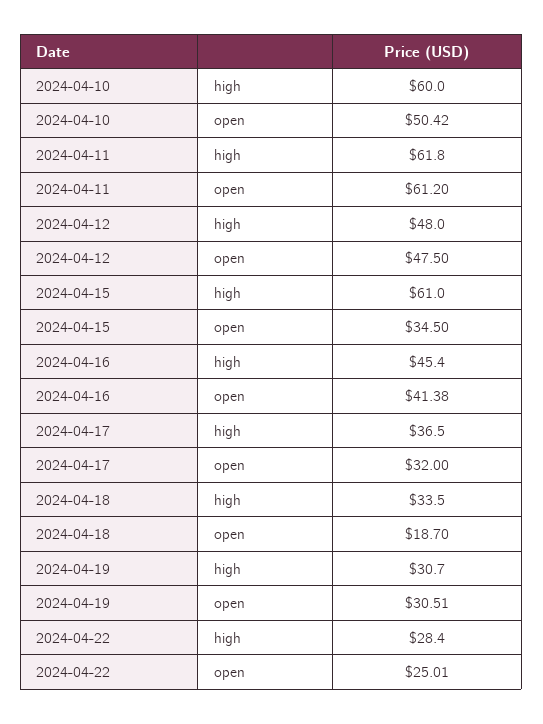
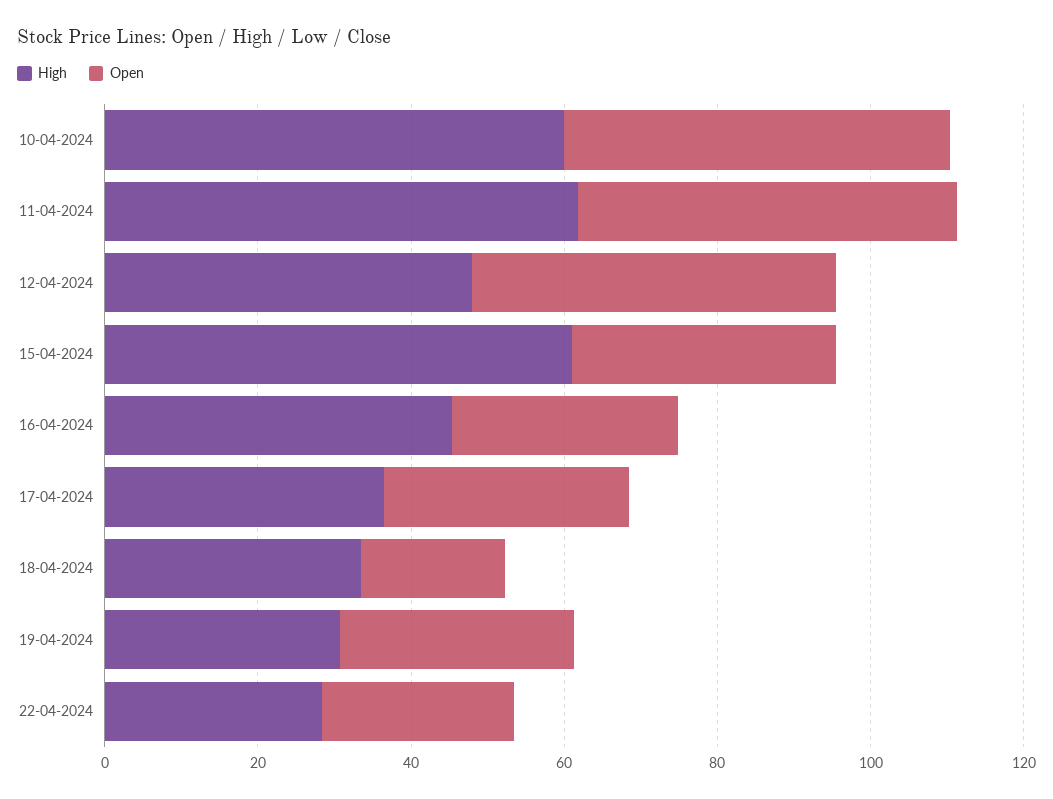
open, 2024-04-11: 61.2 -> 50
open, 2024-04-16: 41.38 -> 30

